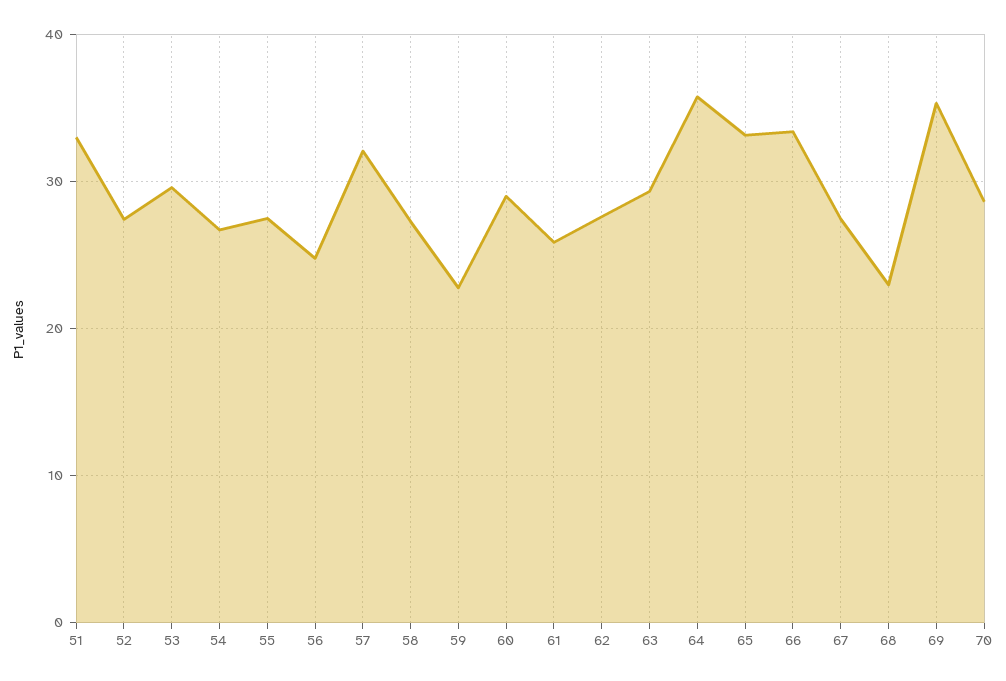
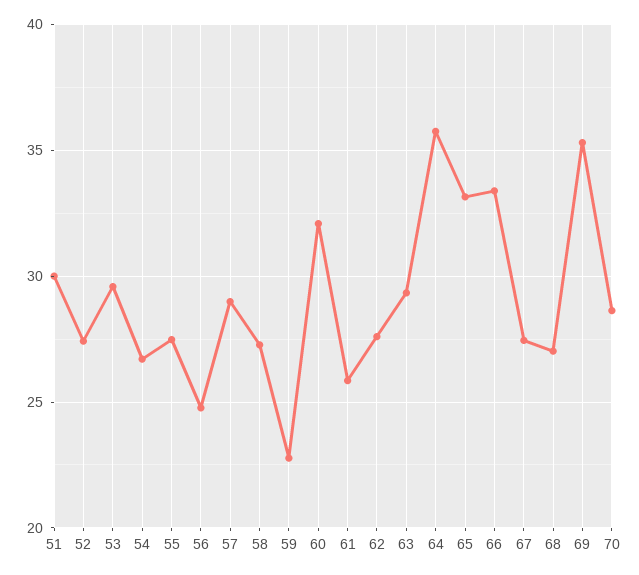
51: 33 -> 30
57: 32 -> 29
60: 29 -> 32
68: 23 -> 27

